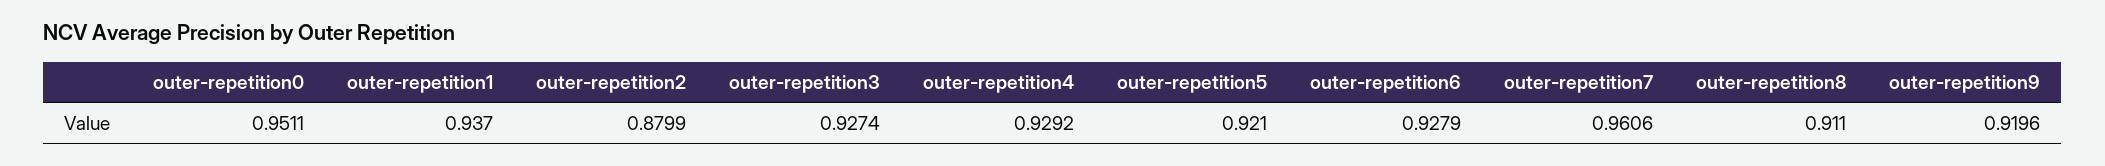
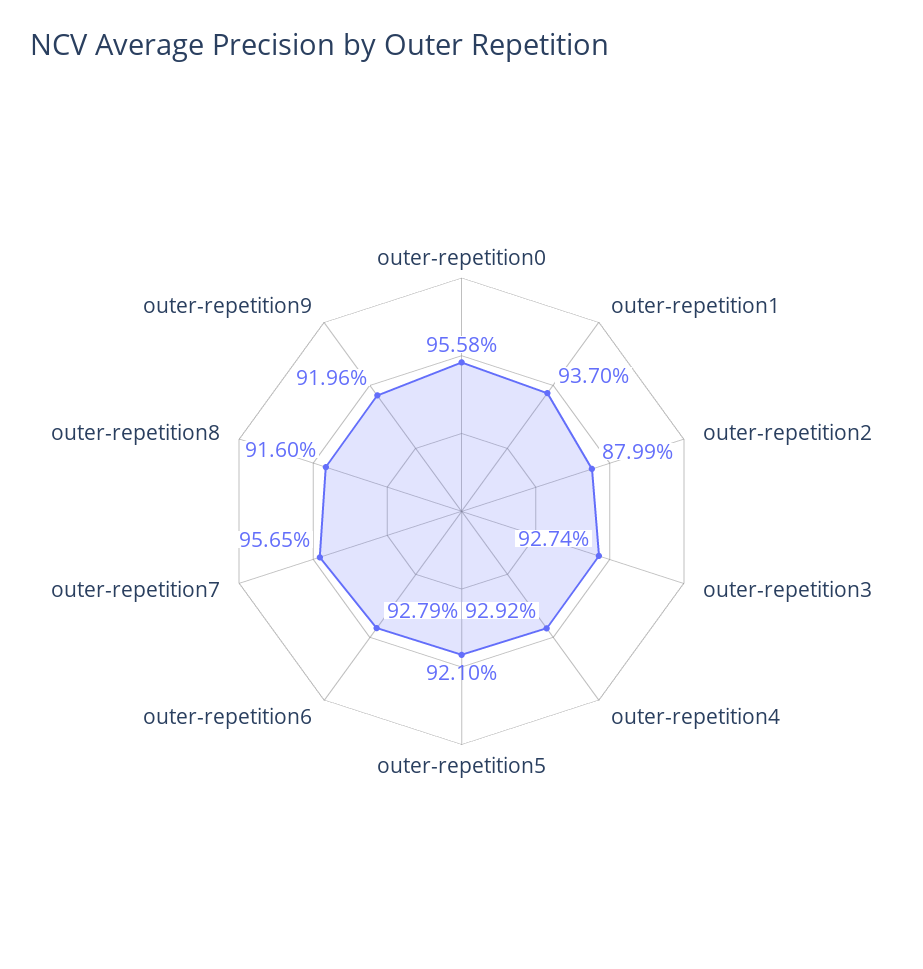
outer-repetition0: 0.9511 -> 0.9558
outer-repetition7: 0.9606 -> 0.9565
outer-repetition8: 0.911 -> 0.916

